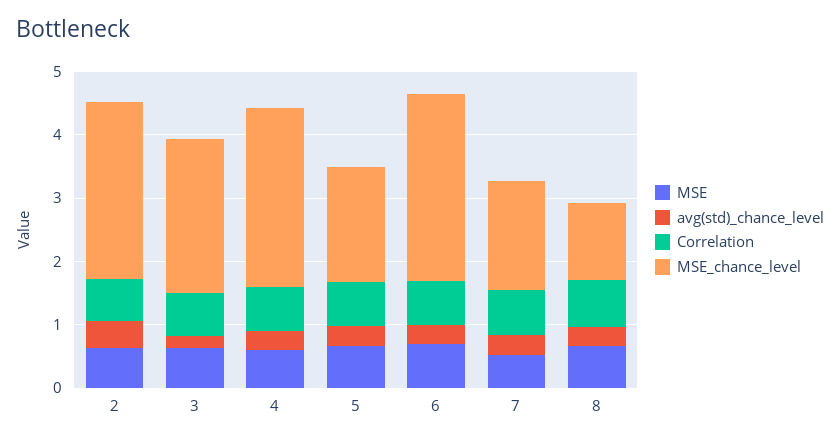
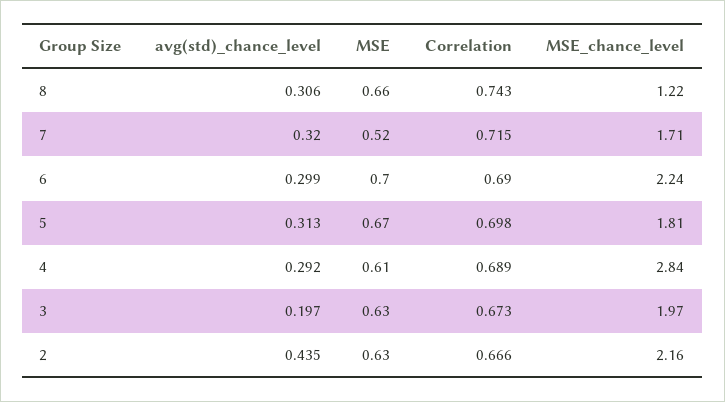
MSE_chance_level, 2: 2.8 -> 2.16
MSE_chance_level, 3: 2.4 -> 1.97
MSE_chance_level, 6: 3 -> 2.24

